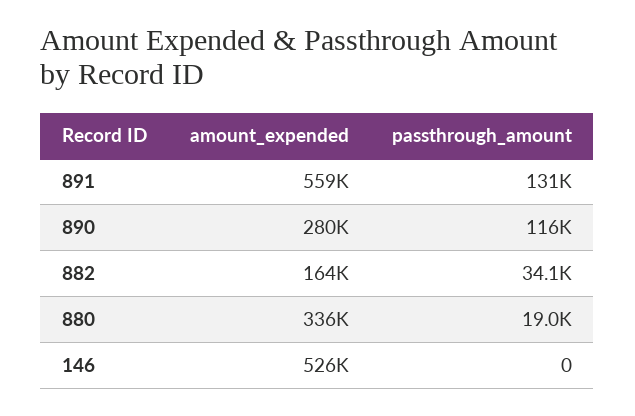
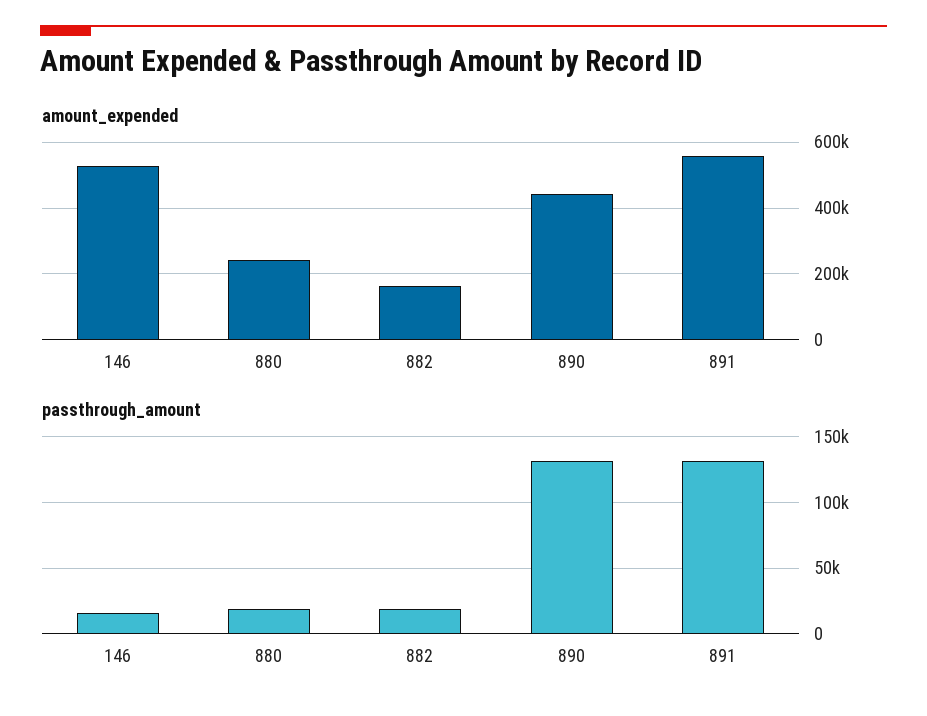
amount_expended, 890: 280000 -> 440000
passthrough_amount, 890: 116000 -> 130000
passthrough_amount, 882: 34100 -> 20000
amount_expended, 880: 336000 -> 240000
passthrough_amount, 146: 0 -> 15000

